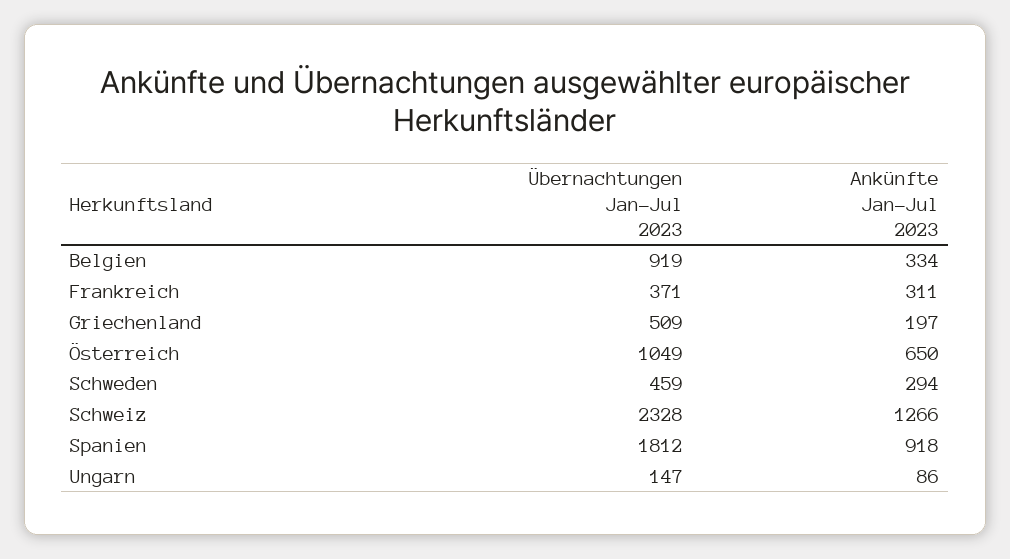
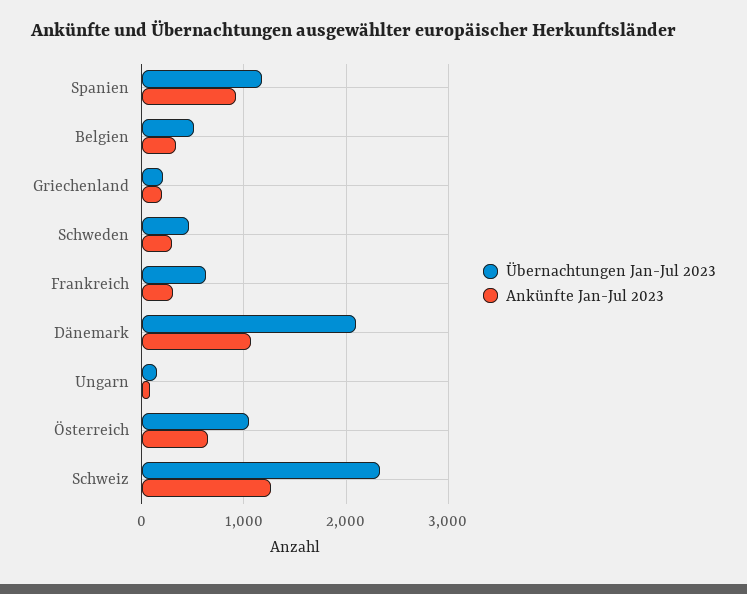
Übernachtungen Jan-Jul 2023, Belgien: 919 -> 500
Übernachtungen Jan-Jul 2023, Frankreich: 371 -> 600
Übernachtungen Jan-Jul 2023, Griechenland: 509 -> 200
Übernachtungen Jan-Jul 2023, Spanien: 1812 -> 1200
Übernachtungen Jan-Jul 2023, Dänemark: none -> 2100
Ankünfte Jan-Jul 2023, Dänemark: none -> 1100

